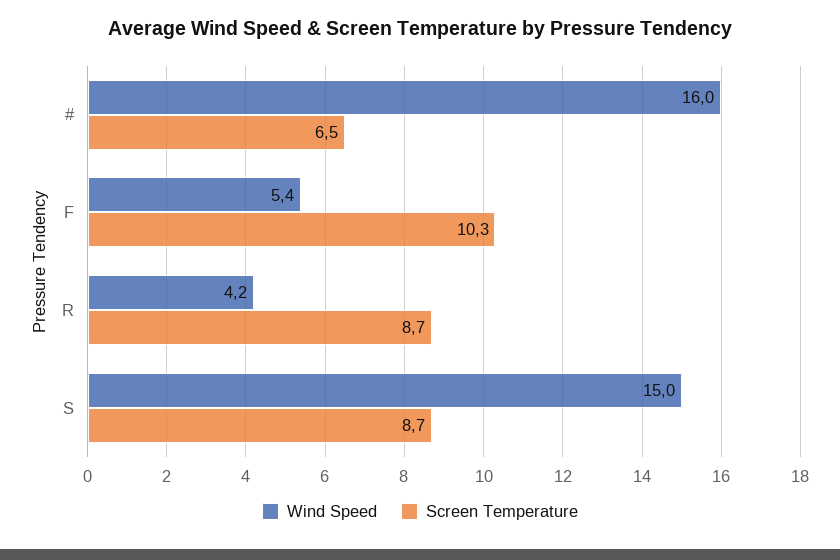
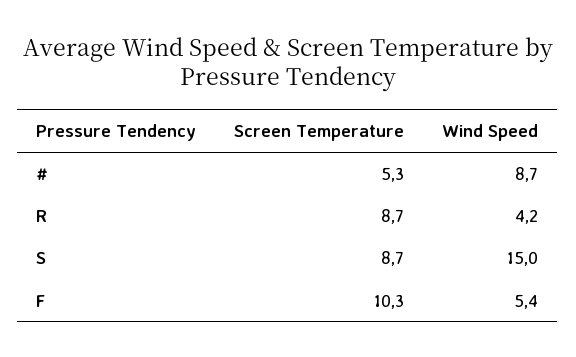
Wind Speed, #: 16 -> 8.7
Screen Temperature, #: 6.5 -> 5.3

